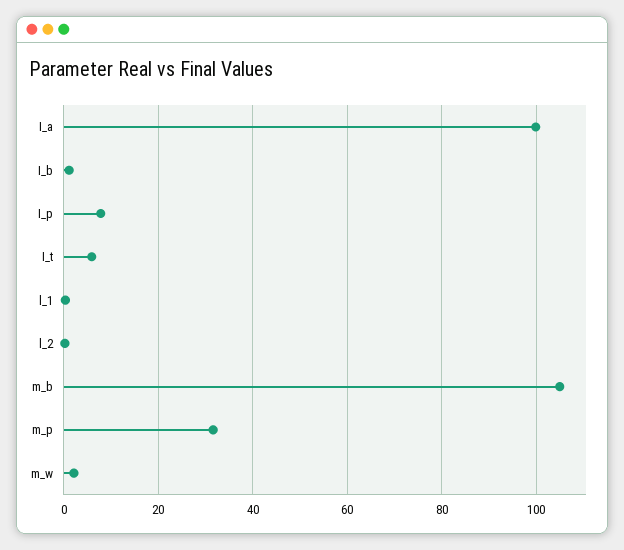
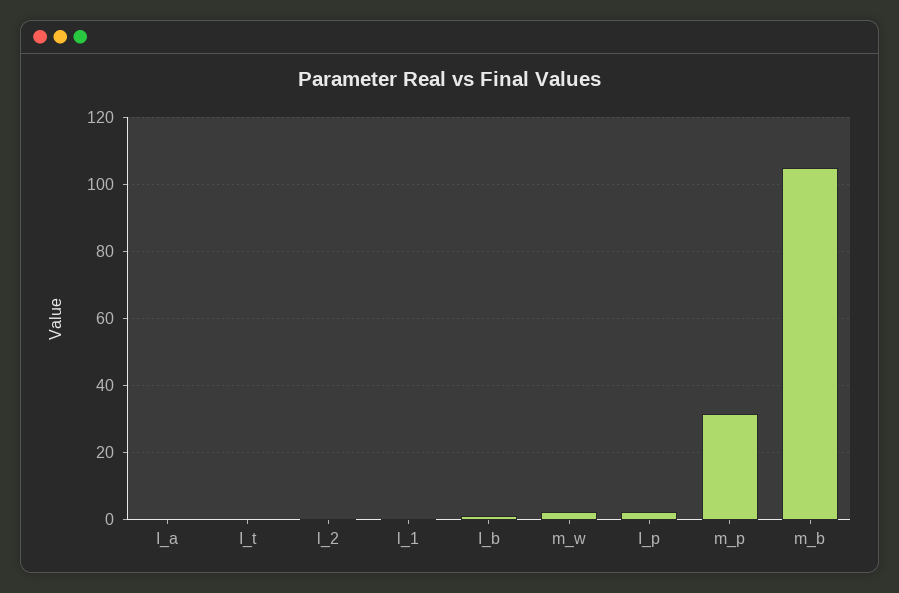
I_a: 100 -> 0
I_p: 8 -> 2
I_t: 6 -> 0

